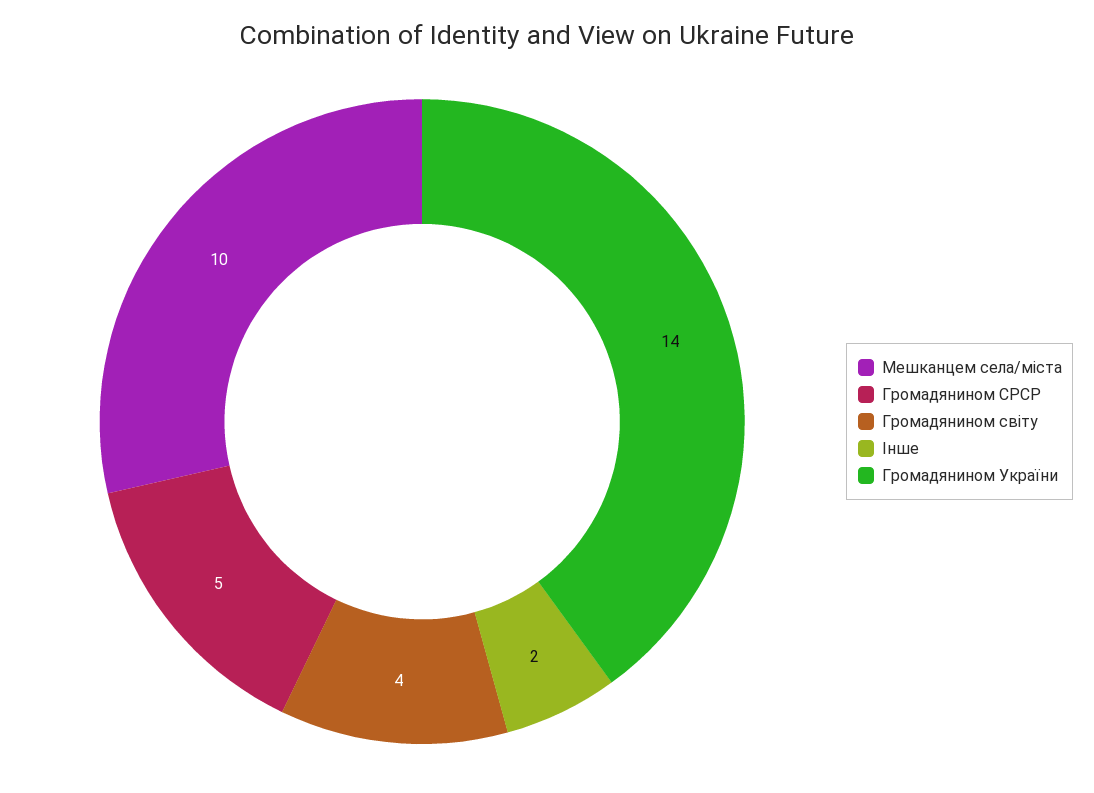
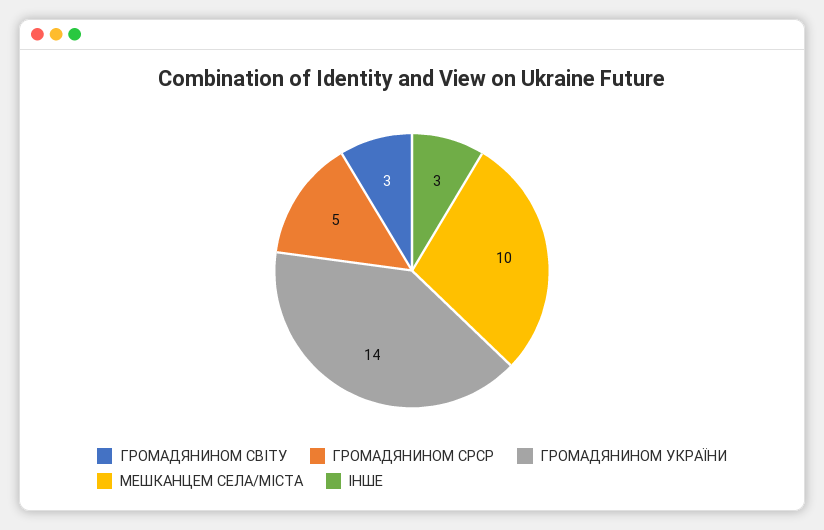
Громадянином світу: 4 -> 3
Інше: 2 -> 3

